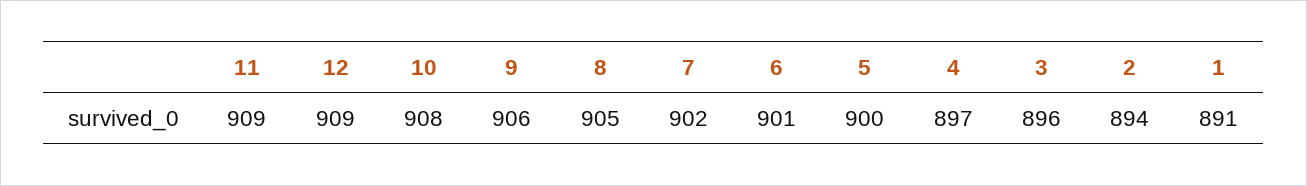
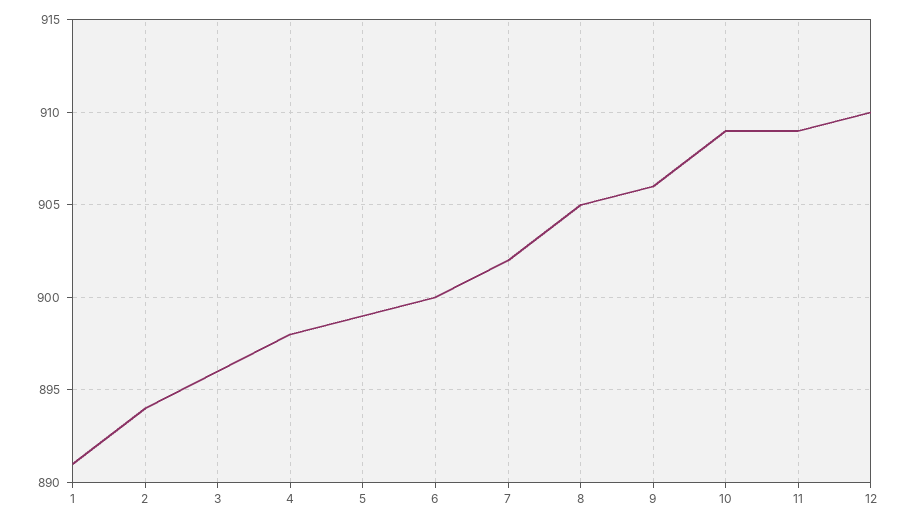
12: 909 -> 910
10: 908 -> 909
6: 901 -> 900
5: 900 -> 899
4: 897 -> 898

